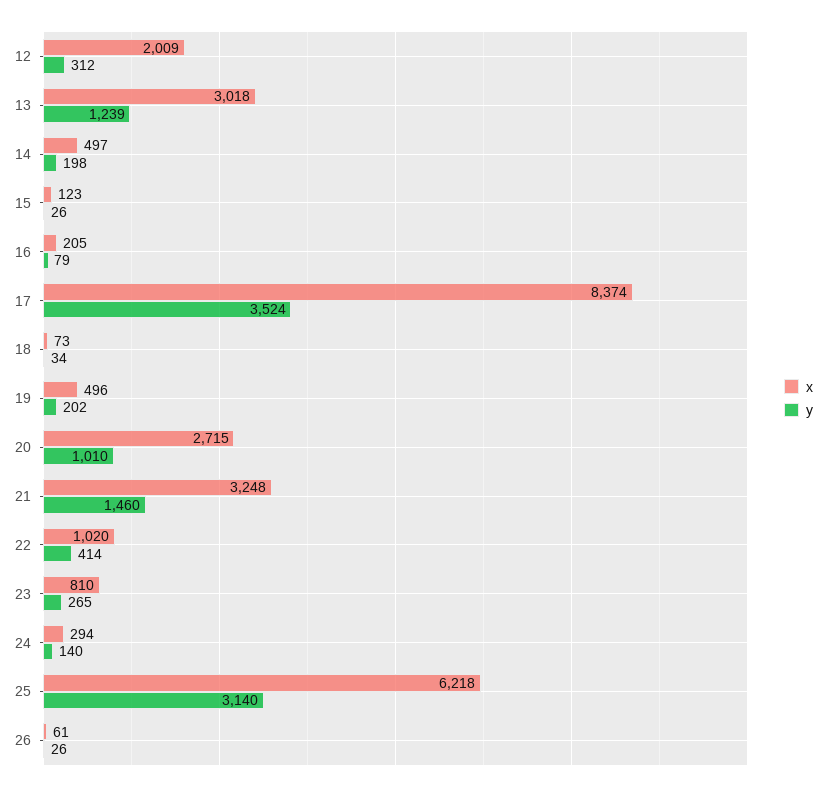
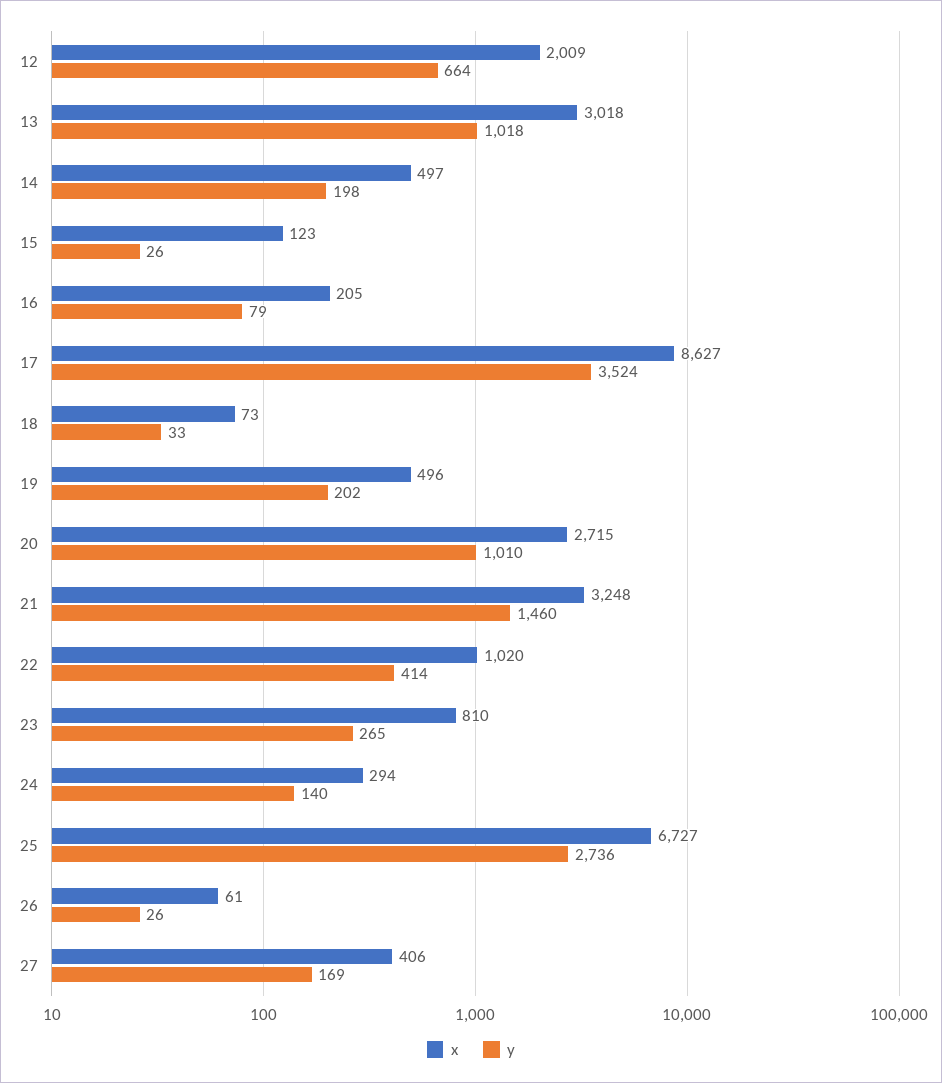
y, 12: 312 -> 664
y, 13: 1239 -> 1018
x, 17: 8374 -> 8627
y, 18: 34 -> 33
x, 25: 6218 -> 6727
y, 25: 3140 -> 2736
x, 27: none -> 406
y, 27: none -> 169

